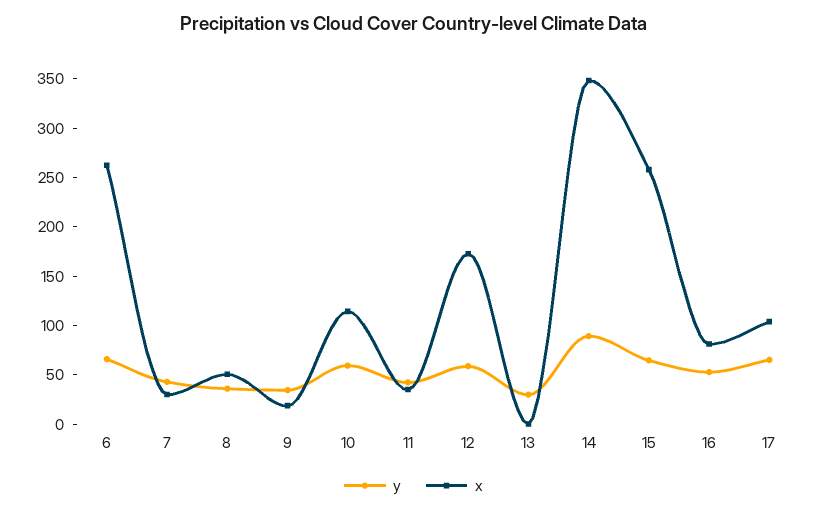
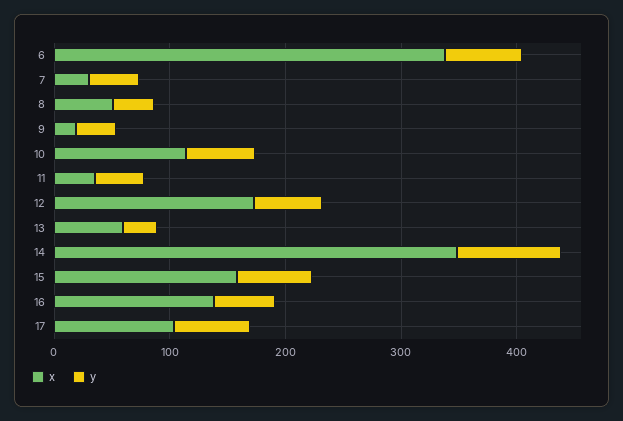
x, 6: 260 -> 340
x, 13: 0 -> 60
x, 15: 260 -> 160
x, 16: 80 -> 140

